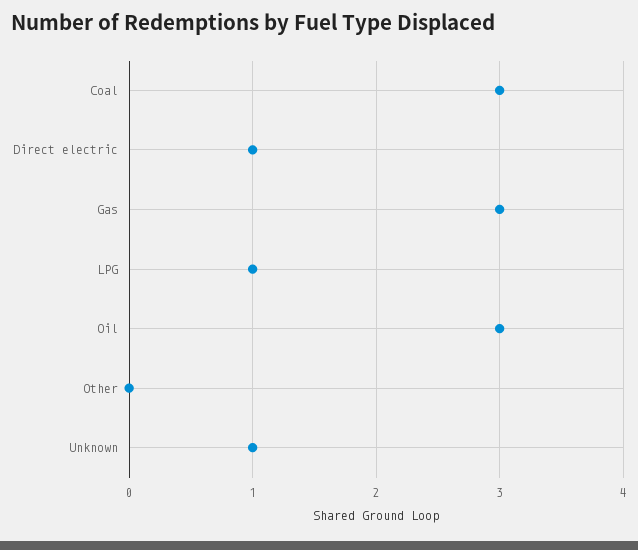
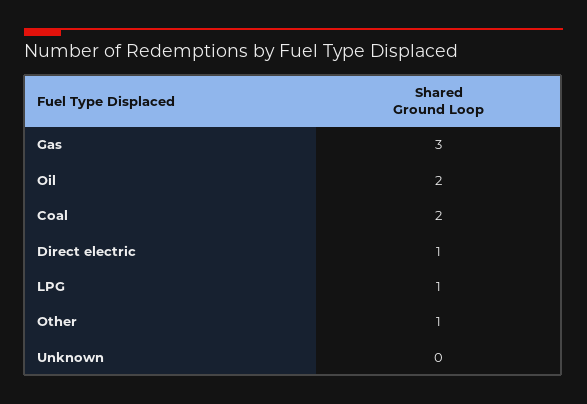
Coal: 3 -> 2
Oil: 3 -> 2
Other: 0 -> 1
Unknown: 1 -> 0

